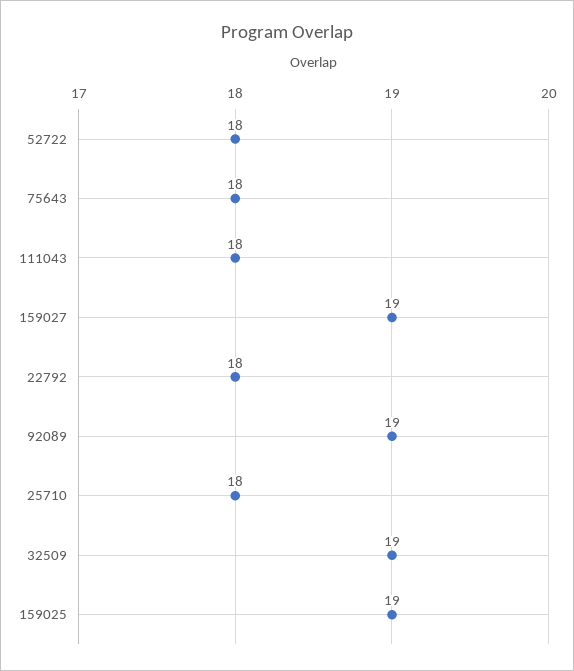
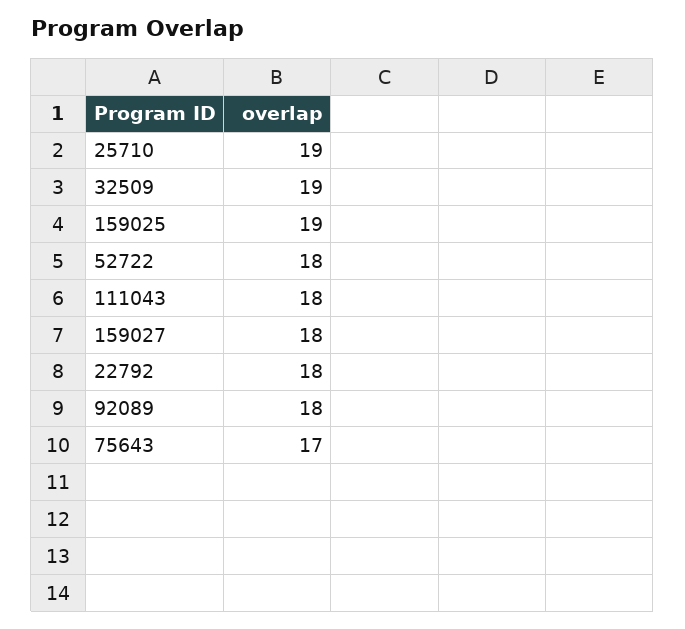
75643: 18 -> 17
159027: 19 -> 18
92089: 19 -> 18
25710: 18 -> 19

